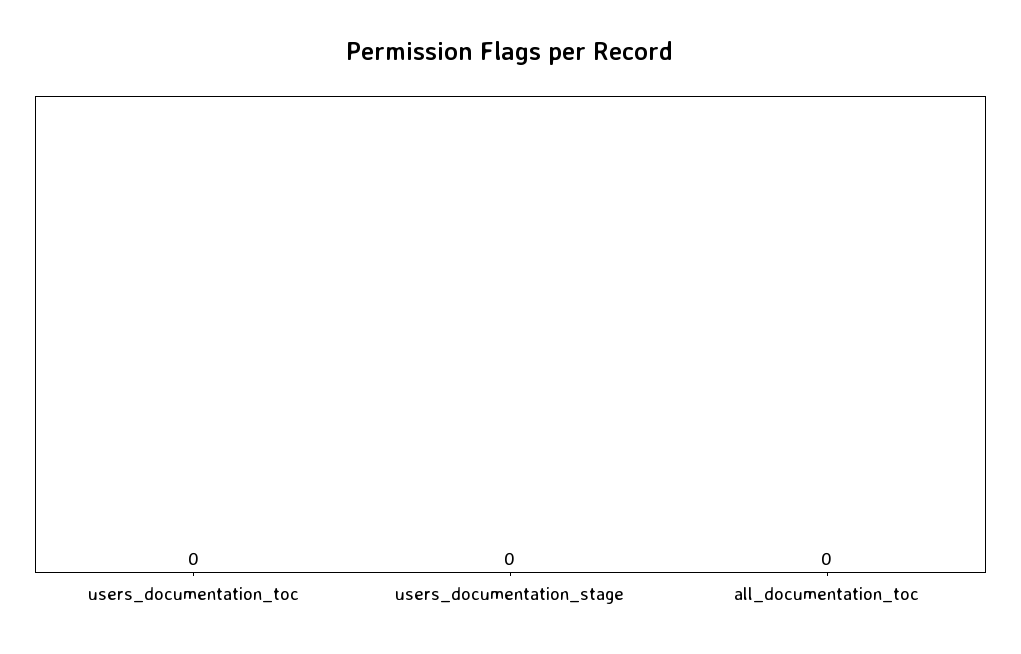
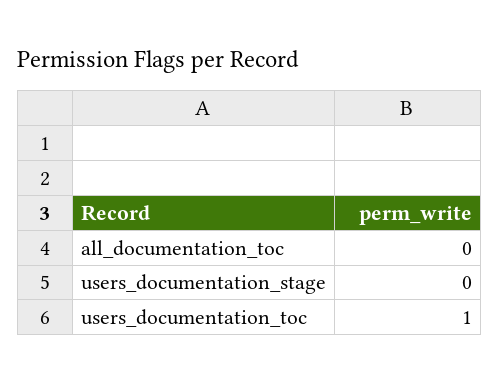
users_documentation_toc: 0 -> 1

